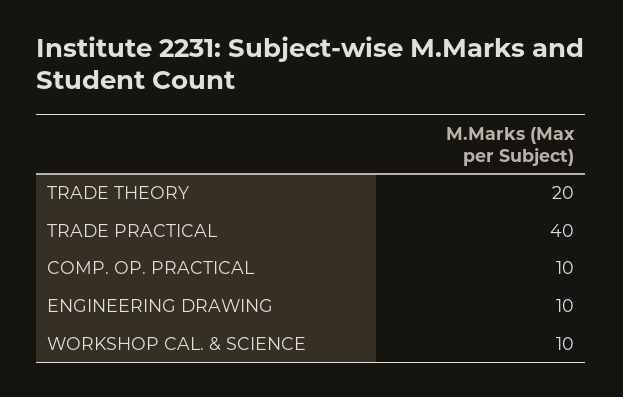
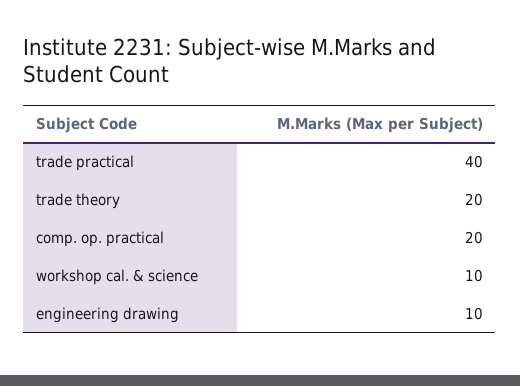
COMP. OP. PRACTICAL: 10 -> 20

